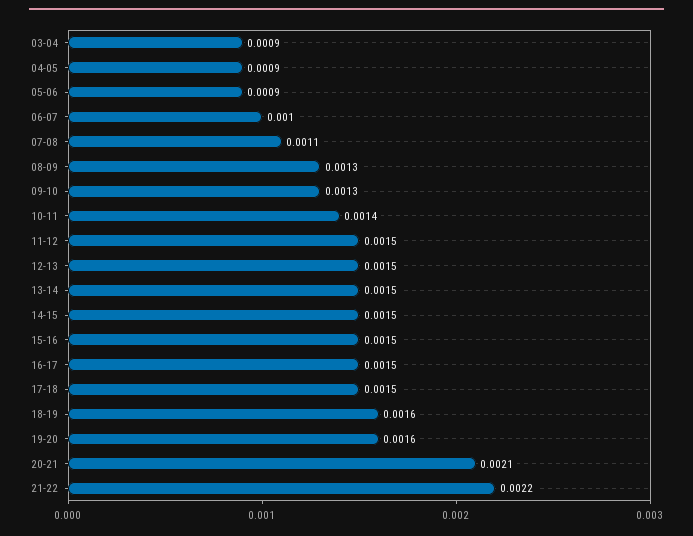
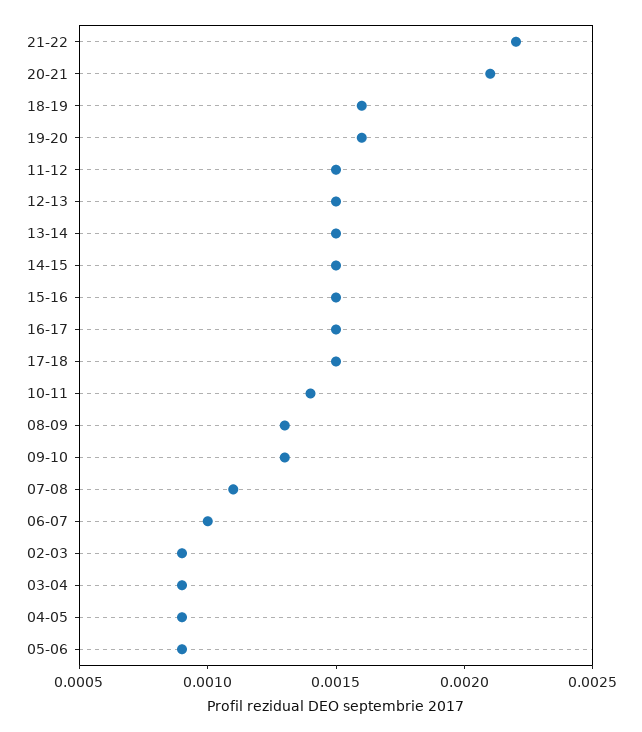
02-03: none -> 0.0009

